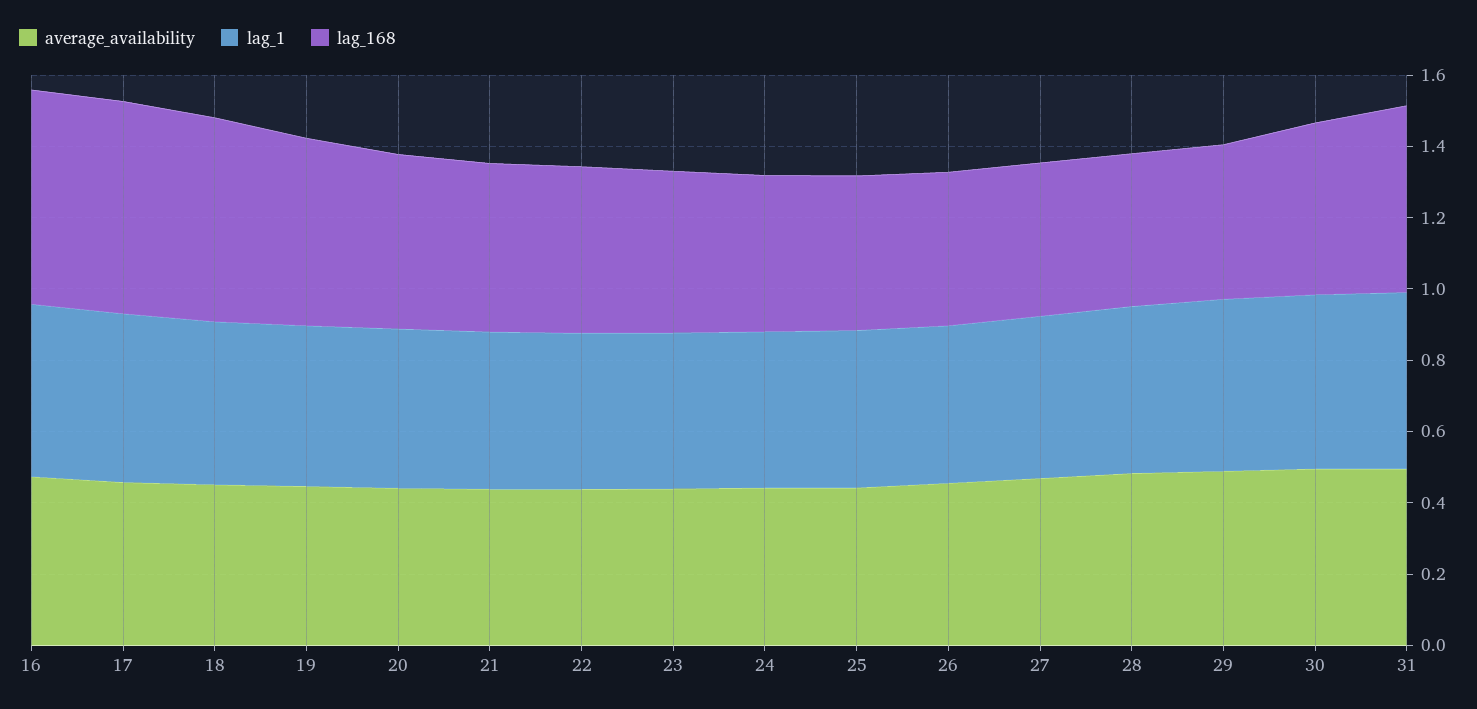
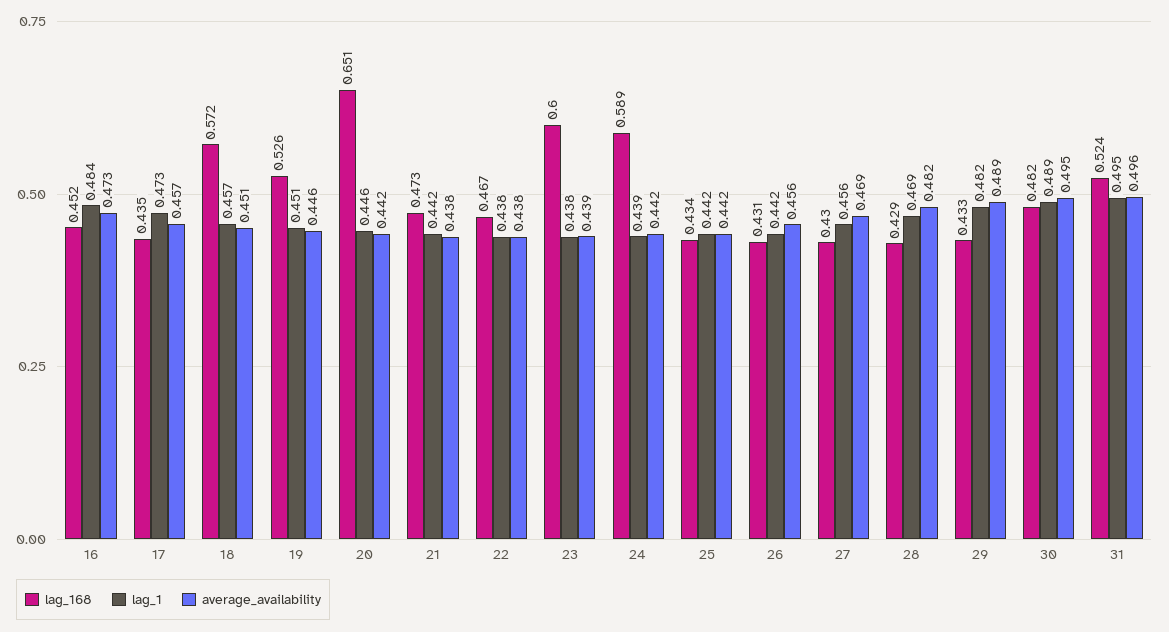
lag_168, 16: 0.6 -> 0.452
lag_168, 17: 0.6 -> 0.435
lag_168, 20: 0.5 -> 0.651
lag_168, 23: 0.45 -> 0.6
lag_168, 24: 0.45 -> 0.589

